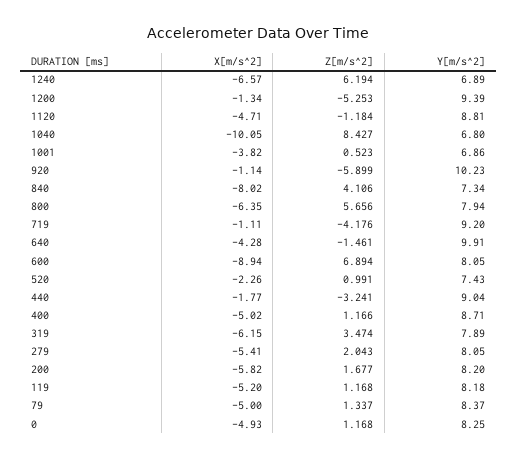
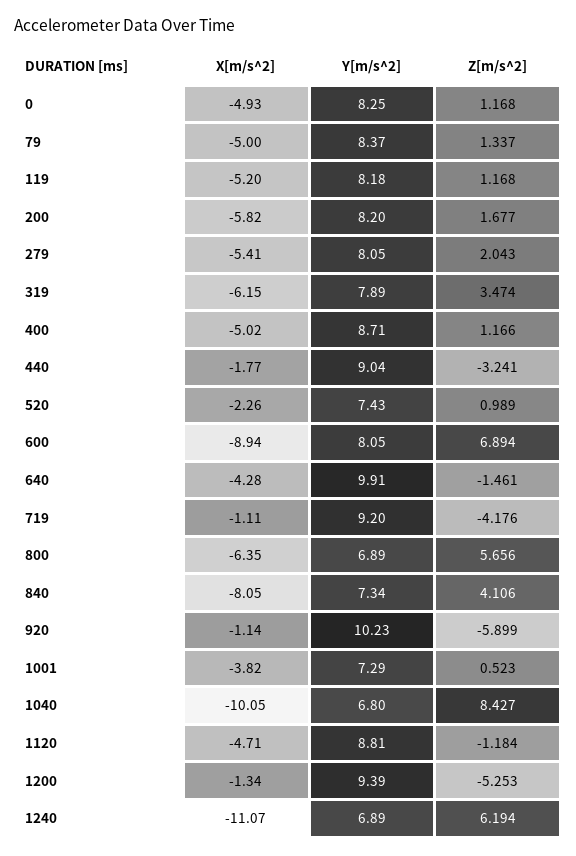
X[m/s^2], 1240: -6.57 -> -11.07
Y[m/s^2], 1001: 6.86 -> 7.29
X[m/s^2], 840: -8.02 -> -8.05
Y[m/s^2], 800: 7.94 -> 6.89
Z[m/s^2], 520: 0.991 -> 0.989

